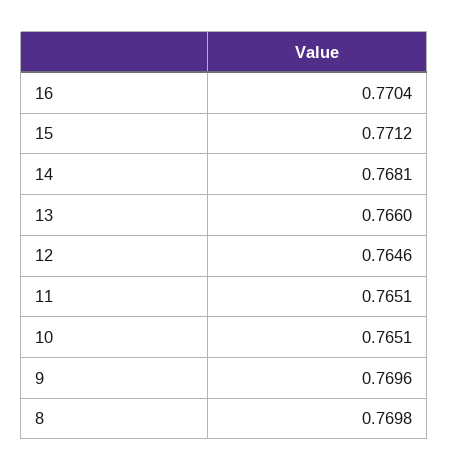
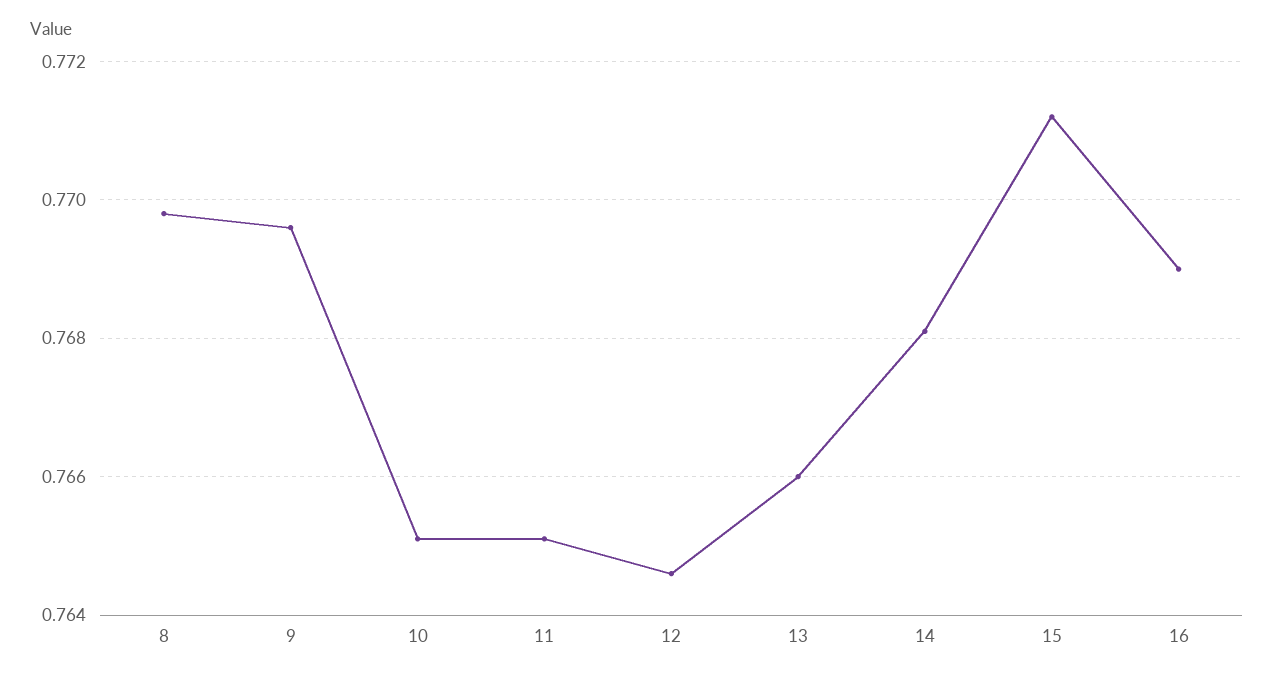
16: 0.7704 -> 0.769

